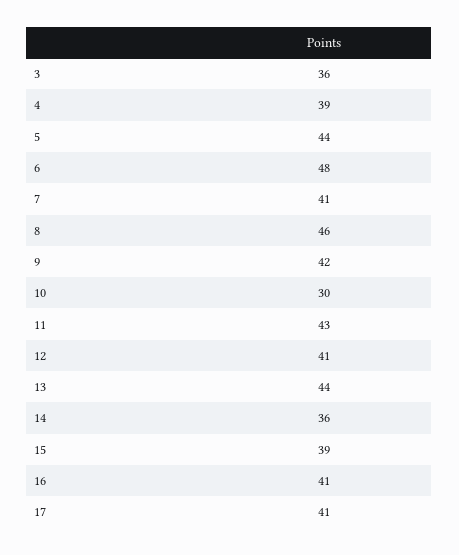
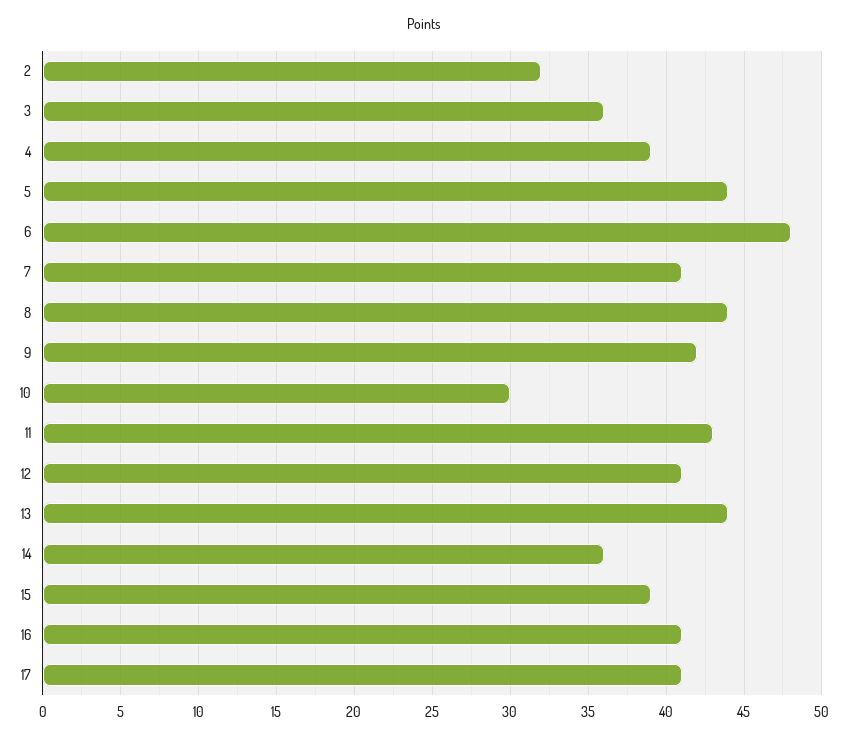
8: 46 -> 44
2: none -> 32

